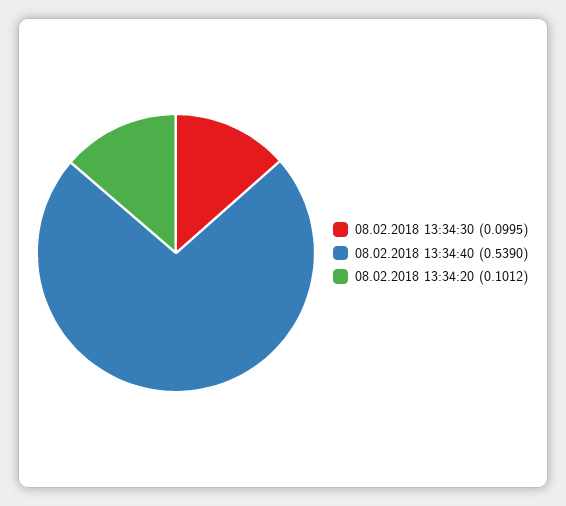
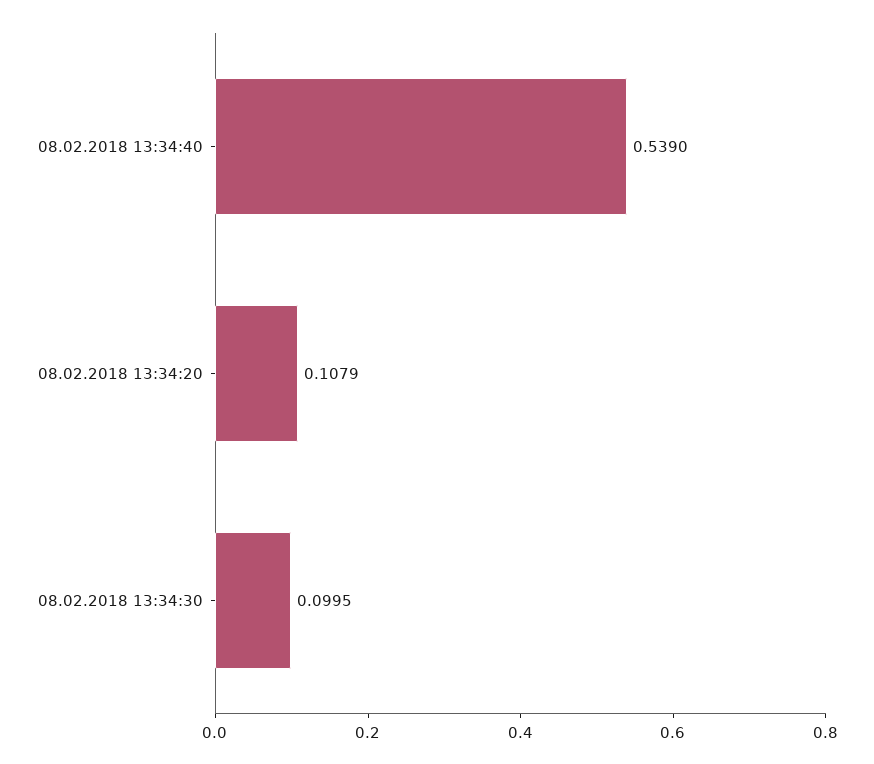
08.02.2018 13:34:20: 0.1012 -> 0.1079

